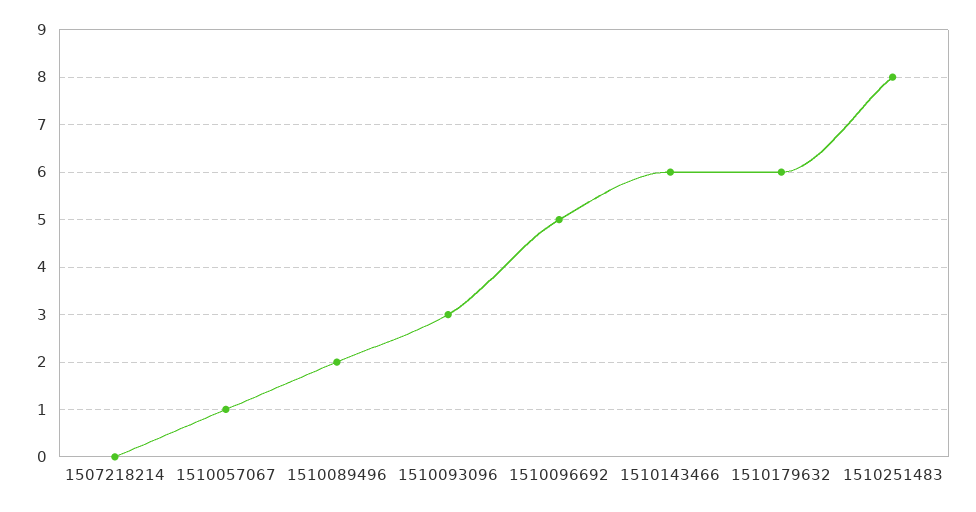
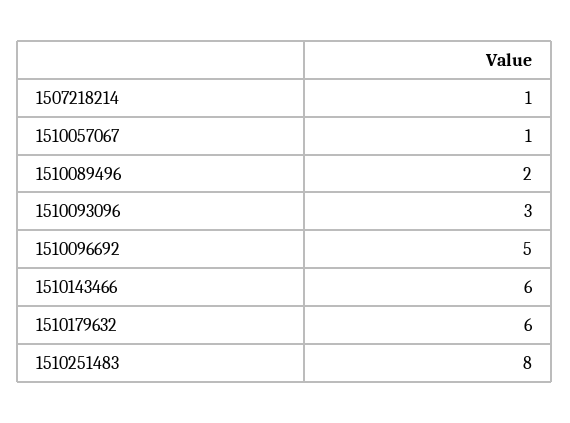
1507218214: 0 -> 1

